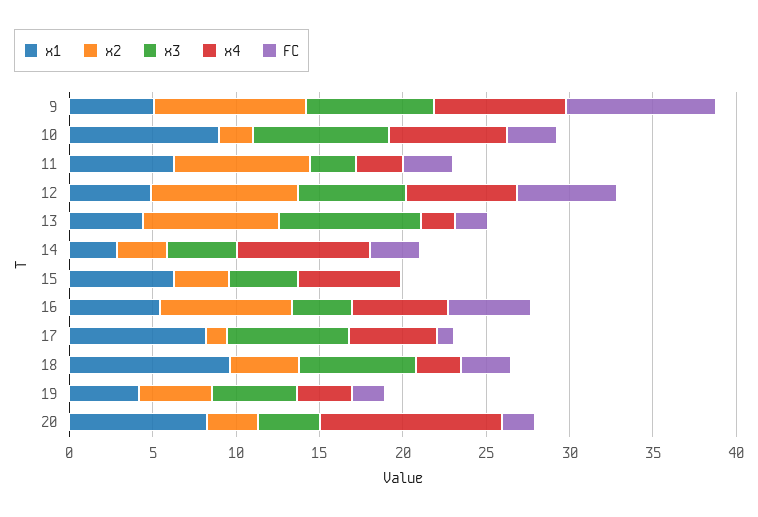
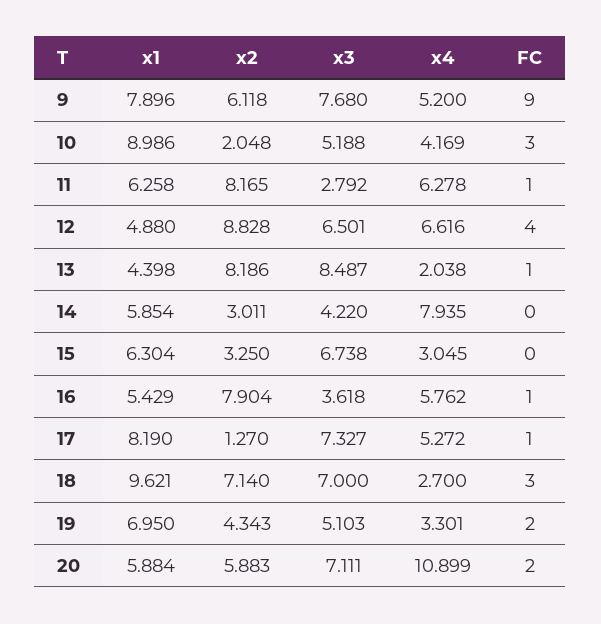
x1, 9: 5 -> 7.896
x2, 9: 9 -> 6.118
x4, 9: 8 -> 5.2
x3, 10: 8 -> 5.188
x4, 10: 7 -> 4.169
x4, 11: 3 -> 6.278
FC, 11: 3 -> 1
FC, 12: 6 -> 4
FC, 13: 2 -> 1
x1, 14: 3 -> 5.854
FC, 14: 3 -> 0
x3, 15: 4 -> 6.738
x4, 15: 6 -> 3.045
FC, 16: 5 -> 1
x2, 18: 4 -> 7.14
x1, 19: 4 -> 6.95
x1, 20: 8 -> 5.884
x2, 20: 3 -> 5.883
x3, 20: 4 -> 7.111

